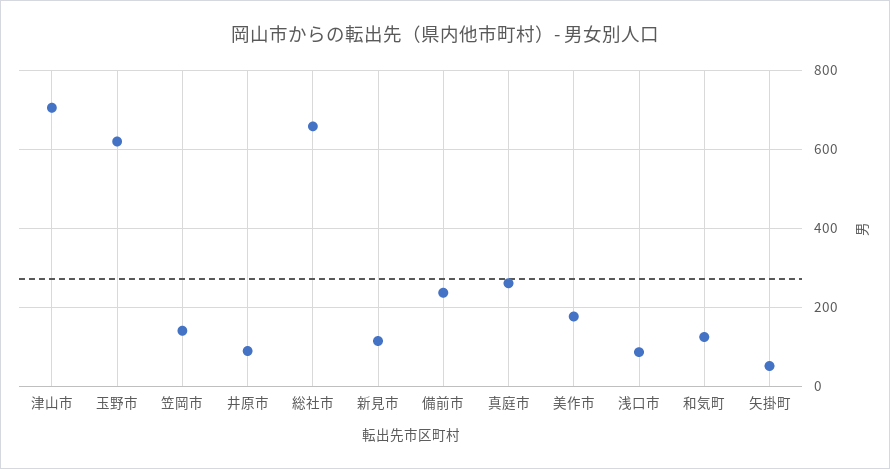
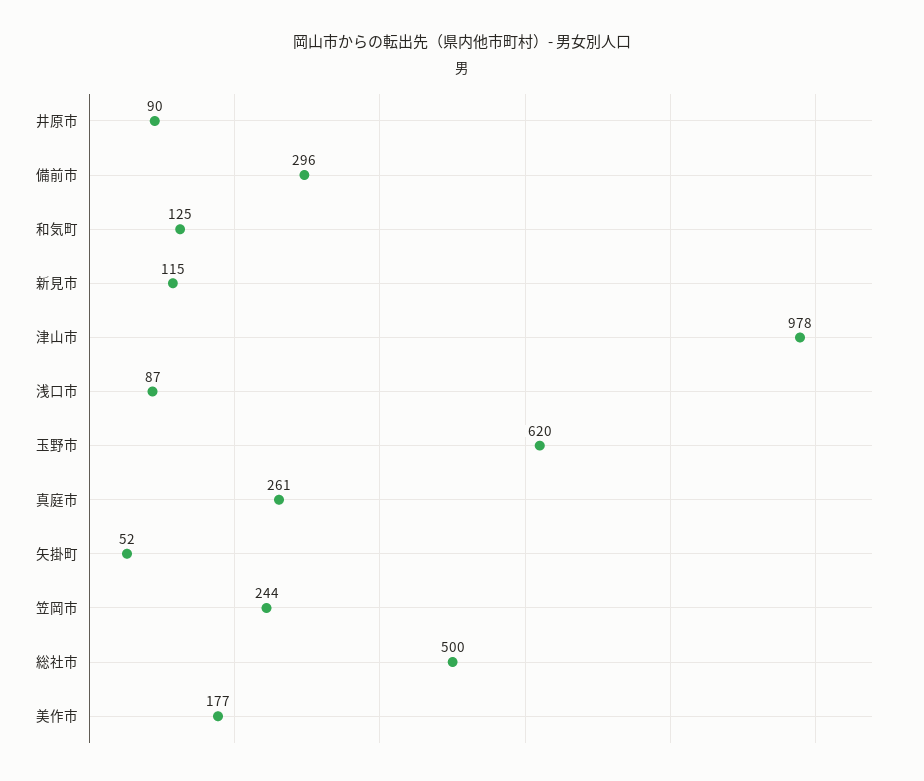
津山市: 700 -> 978
笠岡市: 140 -> 244
総社市: 660 -> 500
備前市: 240 -> 296

